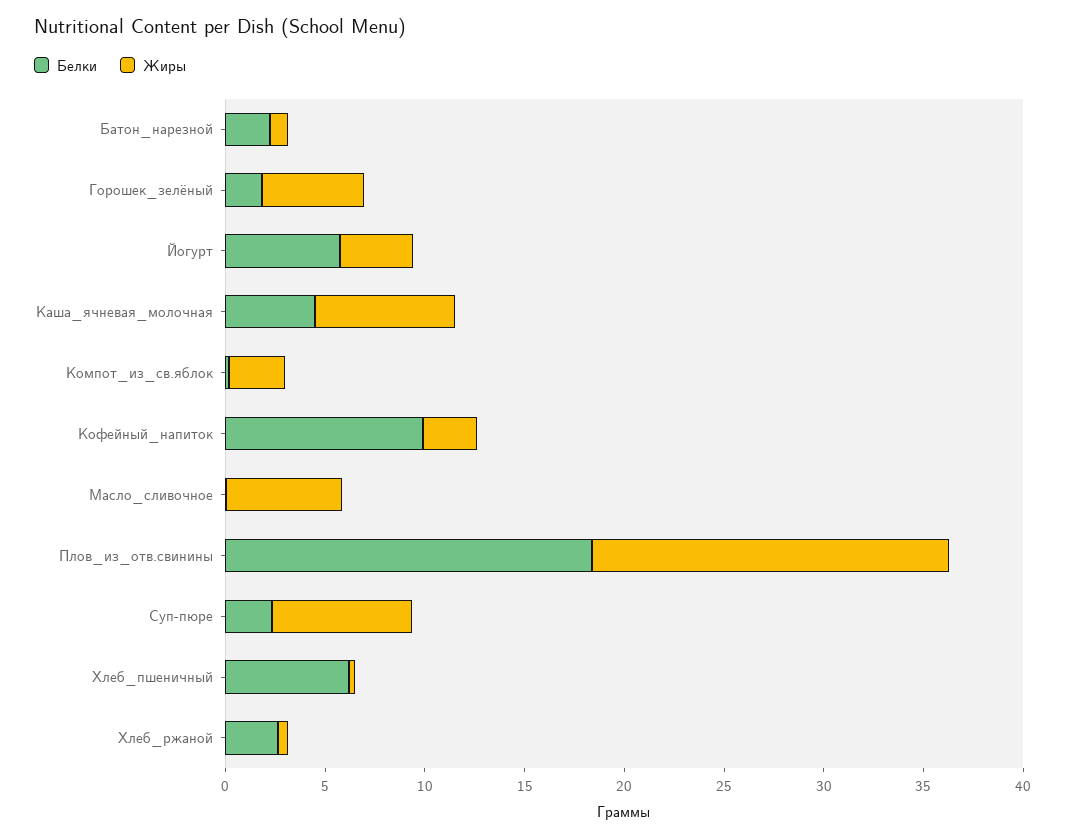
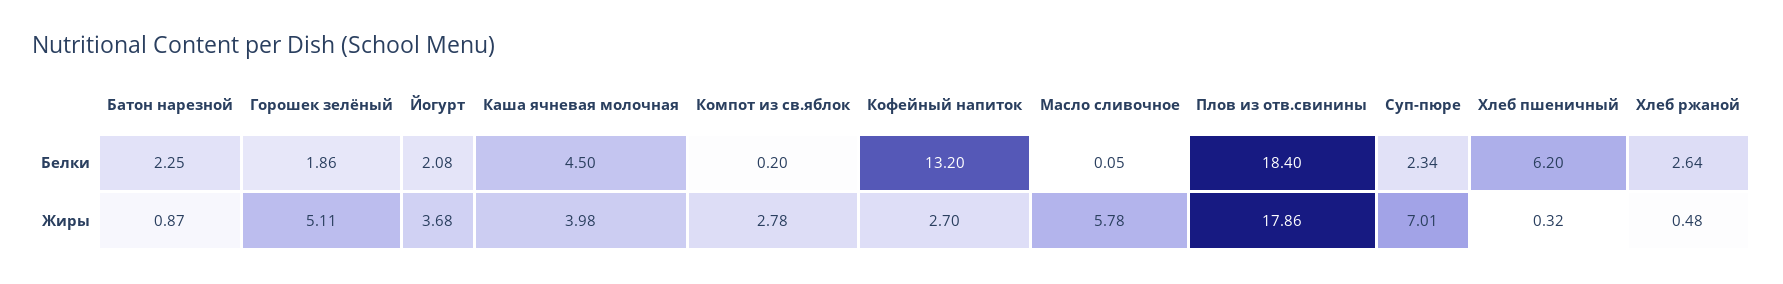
Белки, Йогурт: 6 -> 2.08
Жиры, Каша_ячневая_молочная: 7 -> 3.98
Белки, Кофейный_напиток: 10 -> 13.2

